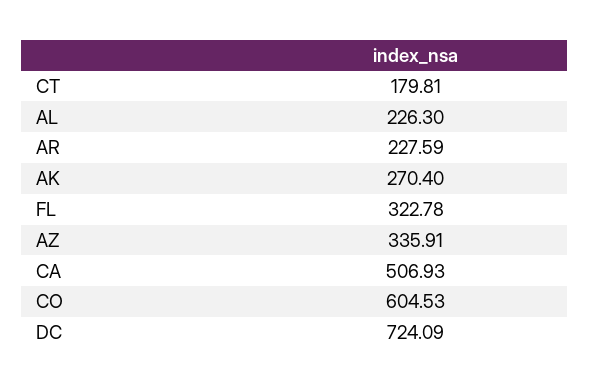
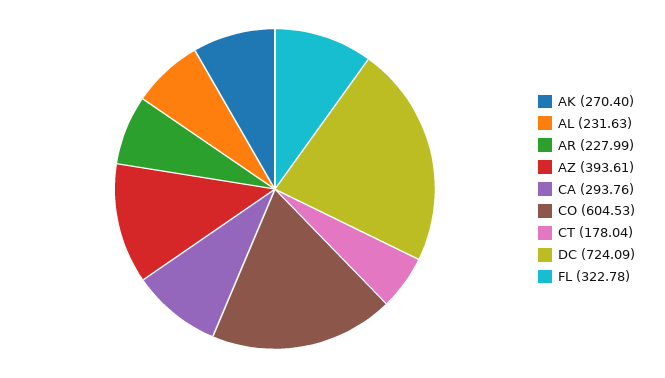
CT: 179.81 -> 178.04
AL: 226.3 -> 231.63
AR: 227.59 -> 227.99
AZ: 335.91 -> 393.61
CA: 506.93 -> 293.76

